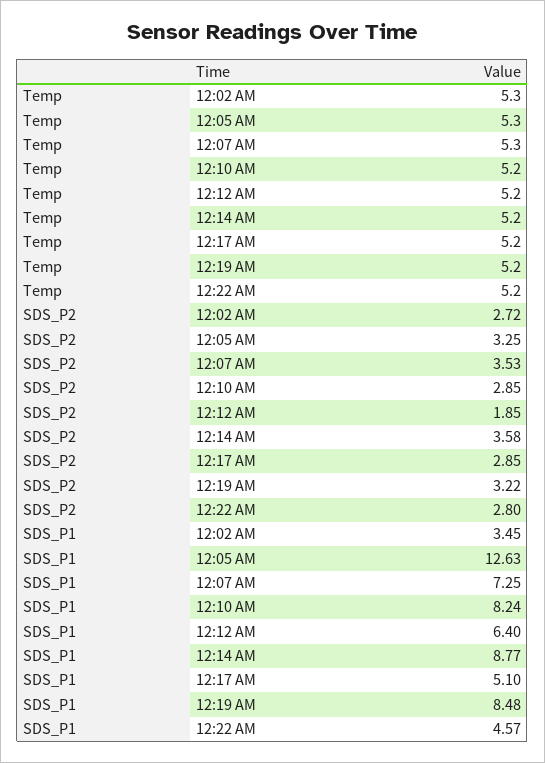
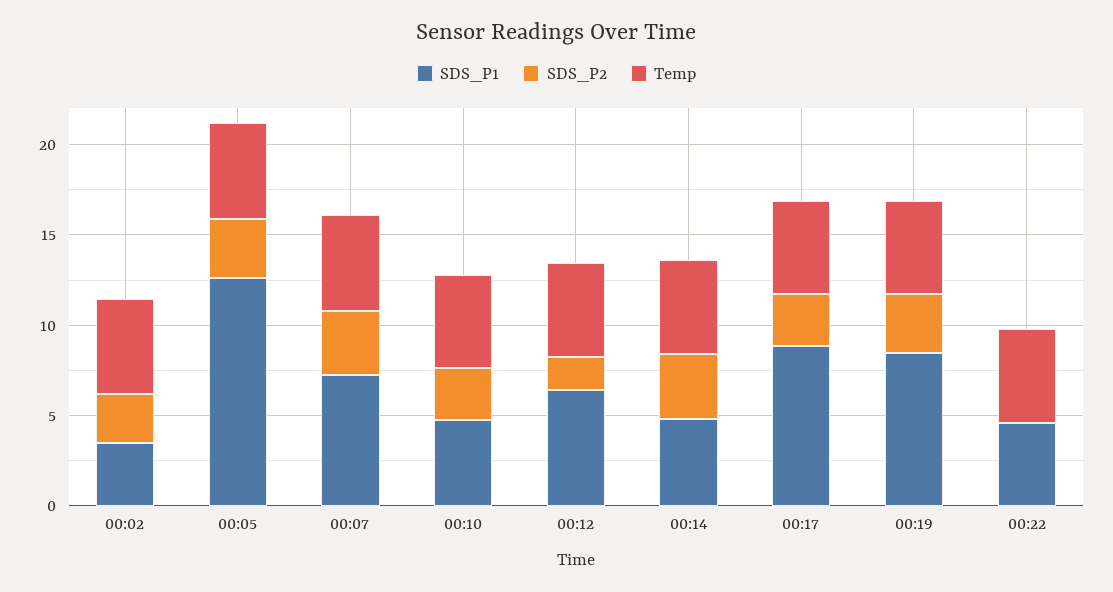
SDS_P2, 12:22 AM: 2.8 -> 0
SDS_P1, 12:10 AM: 8.24 -> 5
SDS_P1, 12:14 AM: 8.77 -> 5
SDS_P1, 12:17 AM: 5.1 -> 9

